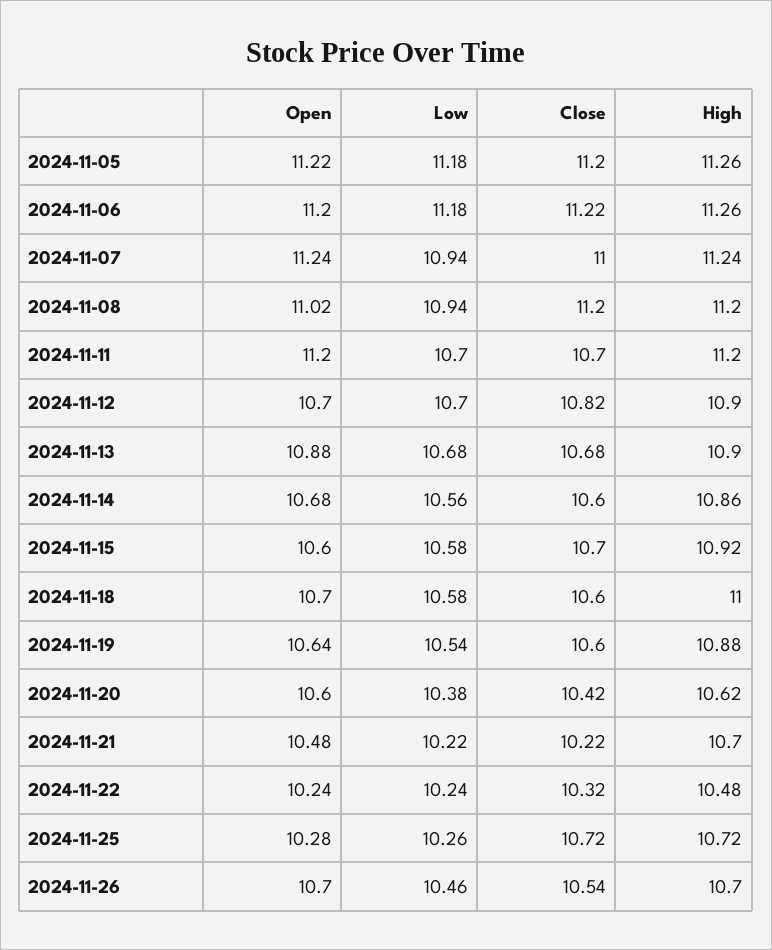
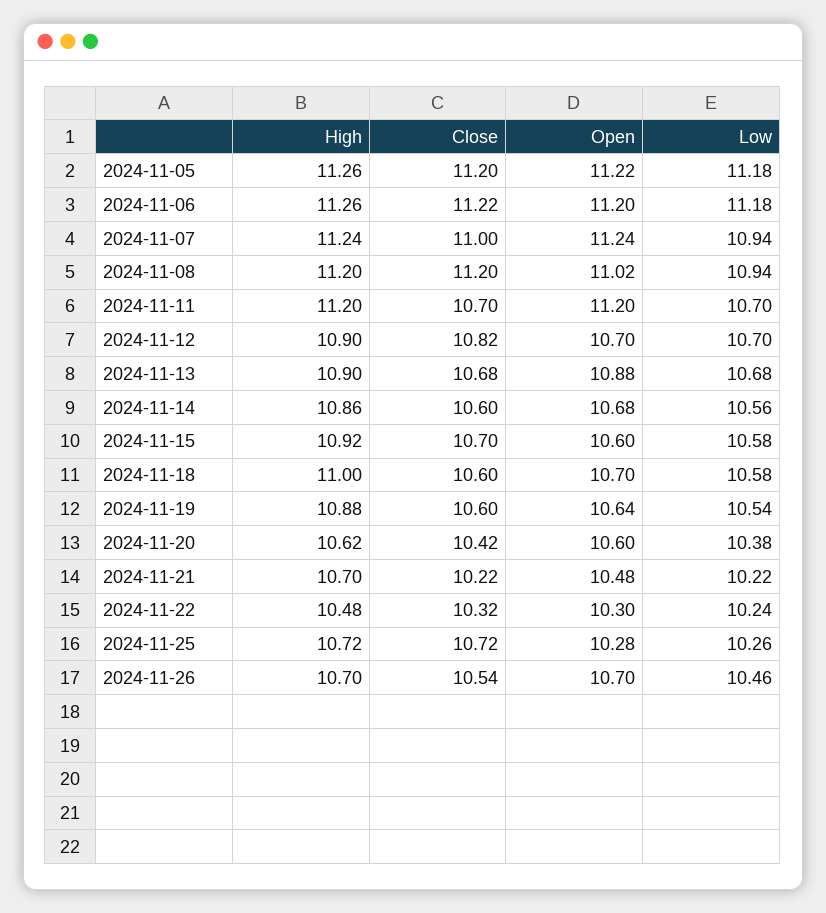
Open, 2024-11-22: 10.24 -> 10.3

